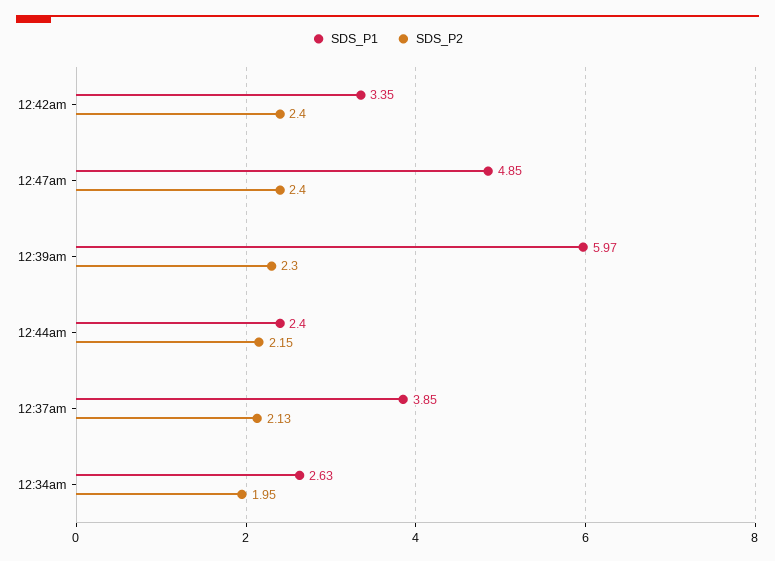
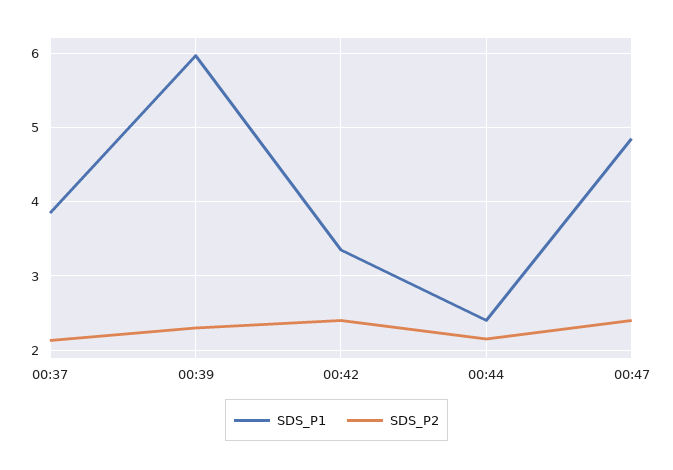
SDS_P1, 12:34am: 2.63 -> none
SDS_P2, 12:34am: 1.95 -> none

